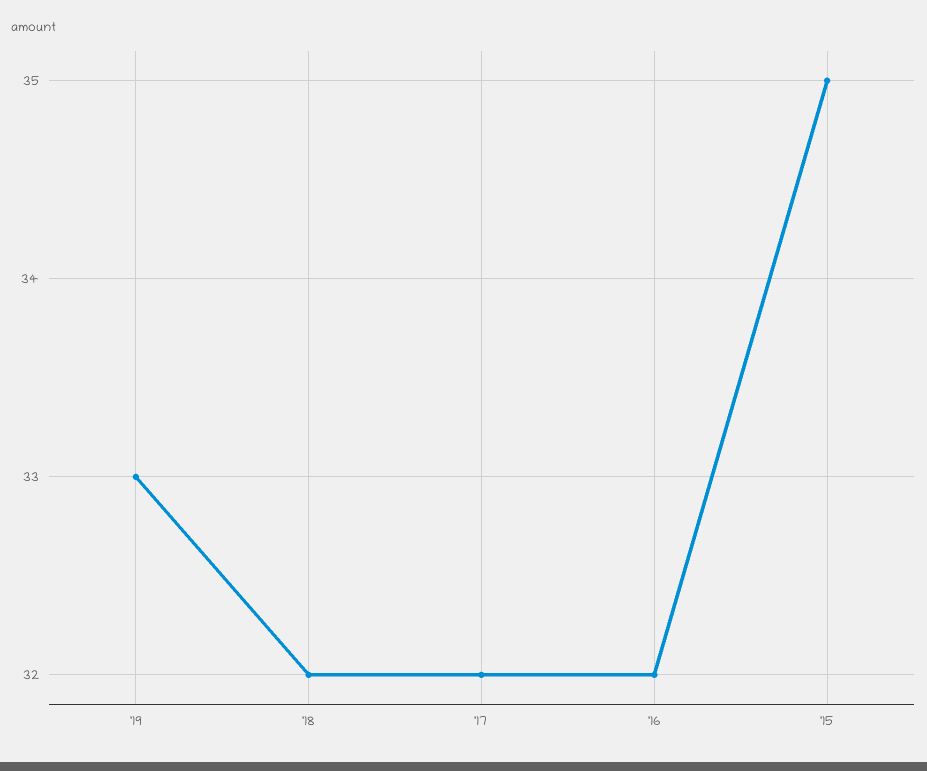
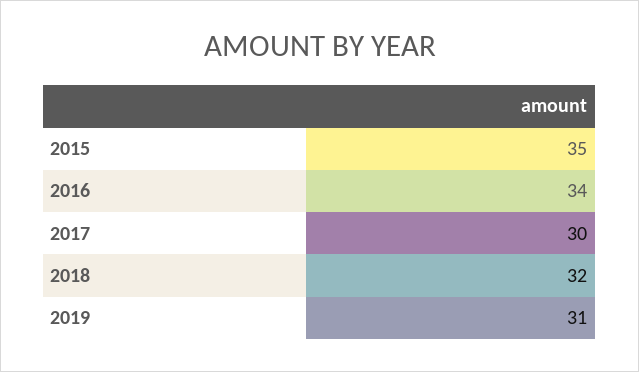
'19: 33 -> 31
'17: 32 -> 30
'16: 32 -> 34

